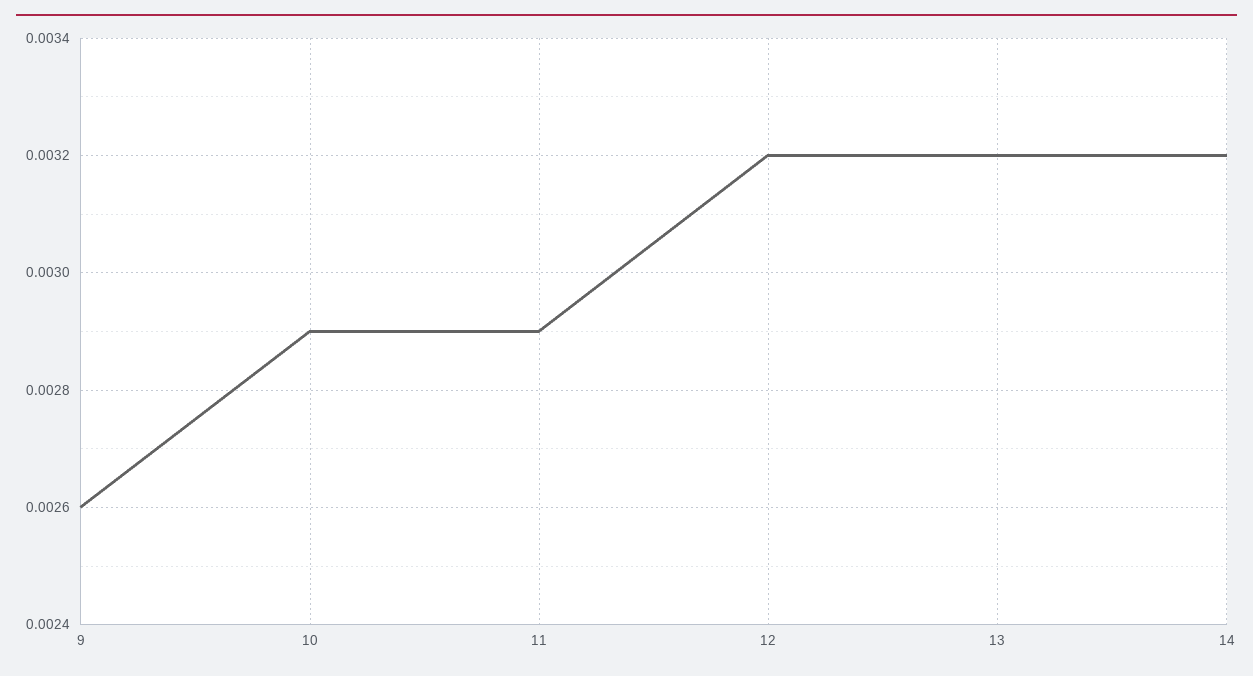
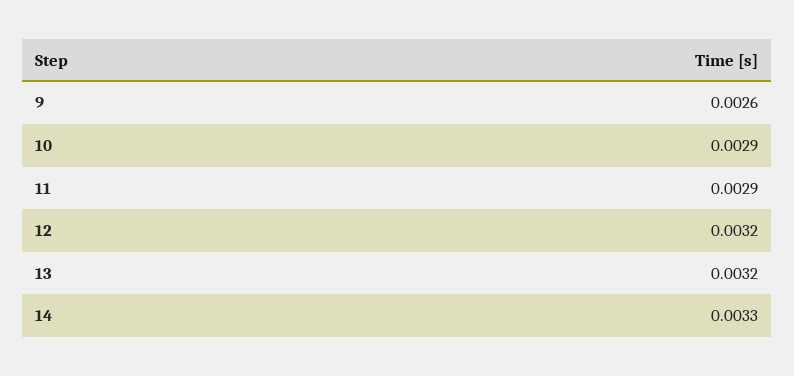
14: 0.0032 -> 0.0033

